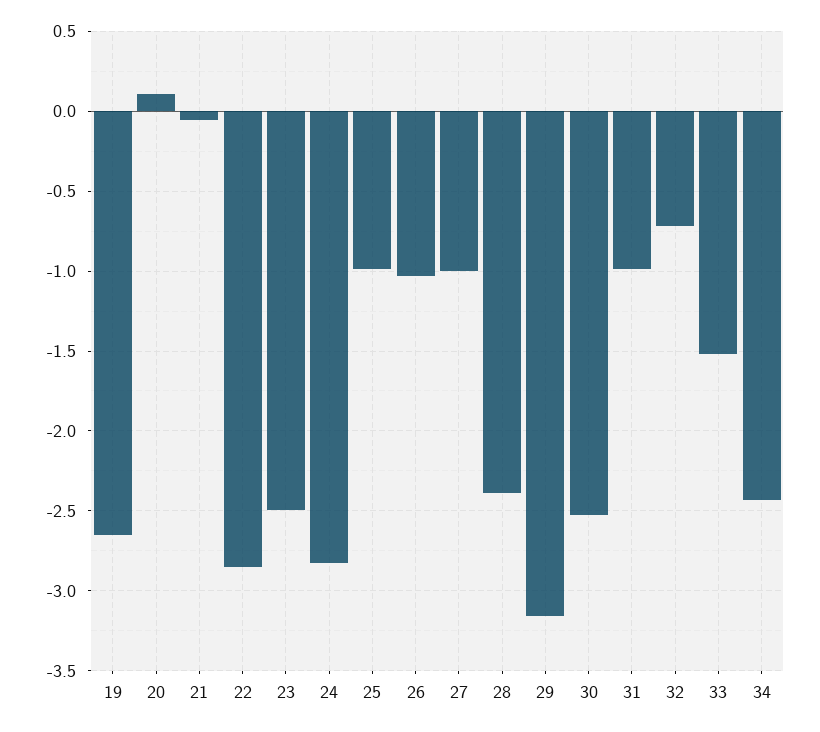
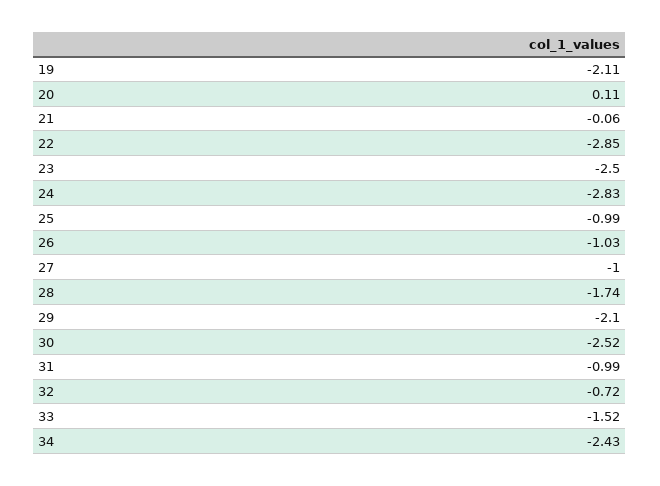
19: -2.65 -> -2.11
28: -2.4 -> -1.74
29: -3.15 -> -2.1

